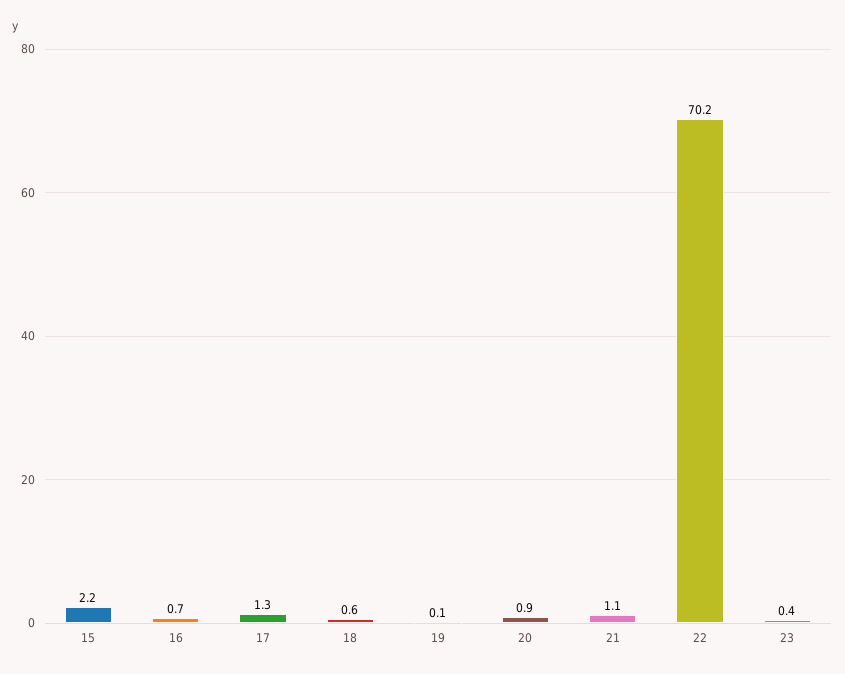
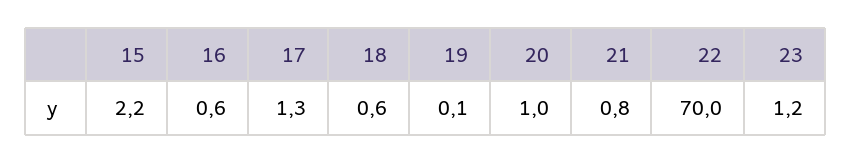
16: 0.7 -> 0.6
20: 0.9 -> 1
21: 1.1 -> 0.8
22: 70.2 -> 70
23: 0.4 -> 1.2

